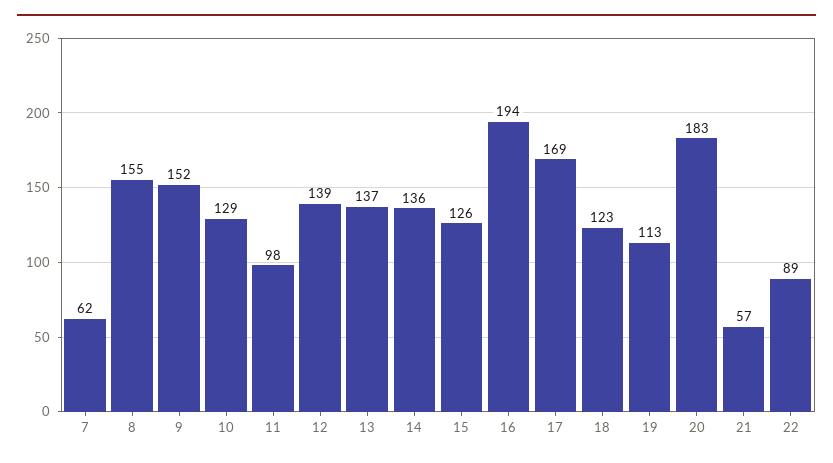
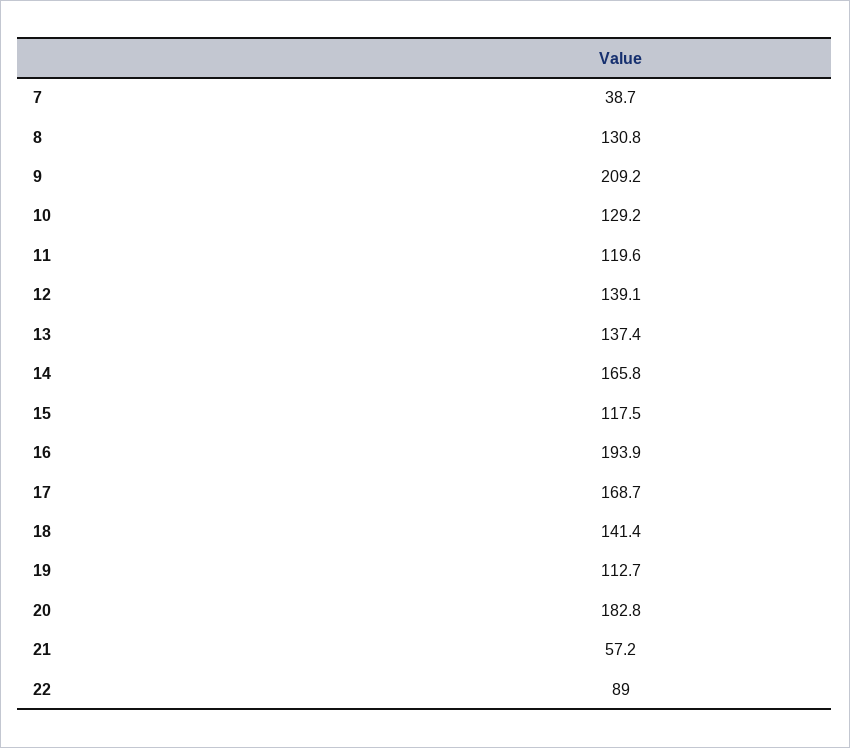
7: 62 -> 38.7
8: 155 -> 130.8
9: 152 -> 209.2
11: 98 -> 119.6
14: 136 -> 165.8
15: 126 -> 117.5
18: 123 -> 141.4

